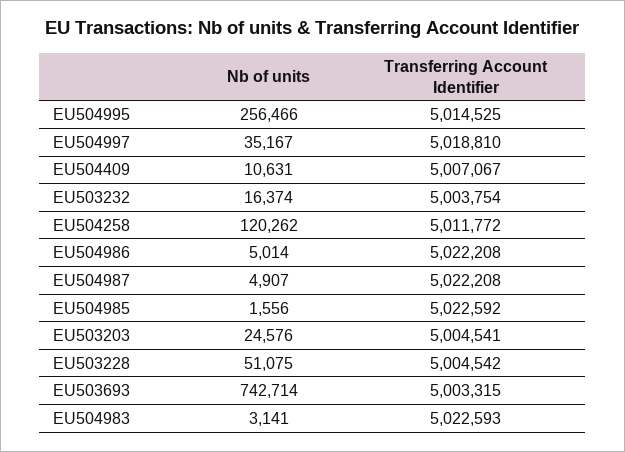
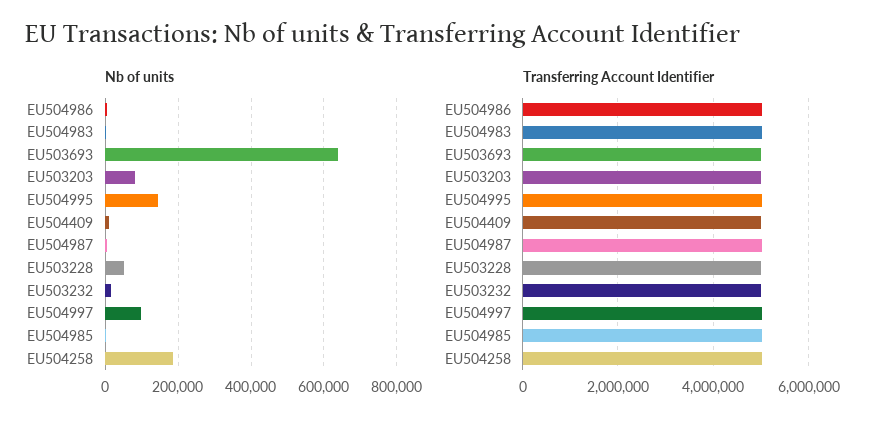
Nb of units, EU504995: 256466 -> 140000
Nb of units, EU504997: 35167 -> 100000
Nb of units, EU504258: 120262 -> 180000
Nb of units, EU503203: 24576 -> 80000
Nb of units, EU503693: 742714 -> 640000

